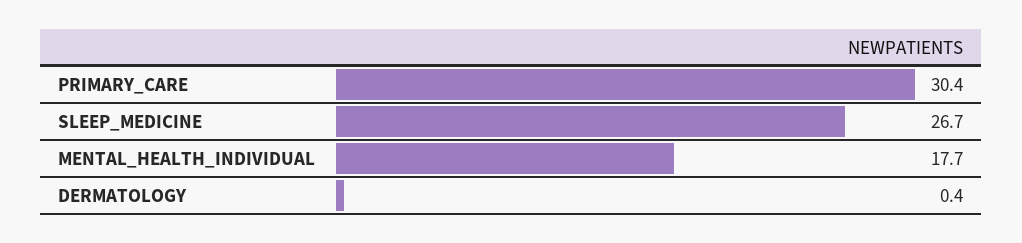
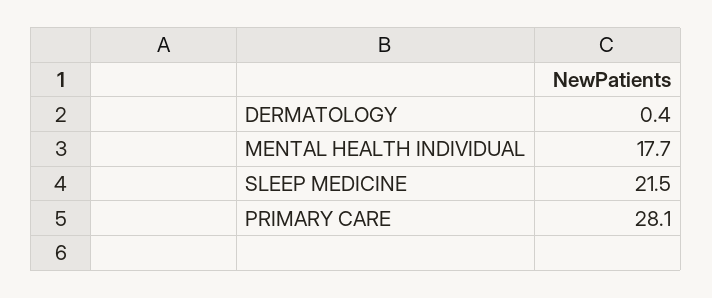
PRIMARY_CARE: 30.4 -> 28.1
SLEEP_MEDICINE: 26.7 -> 21.5

